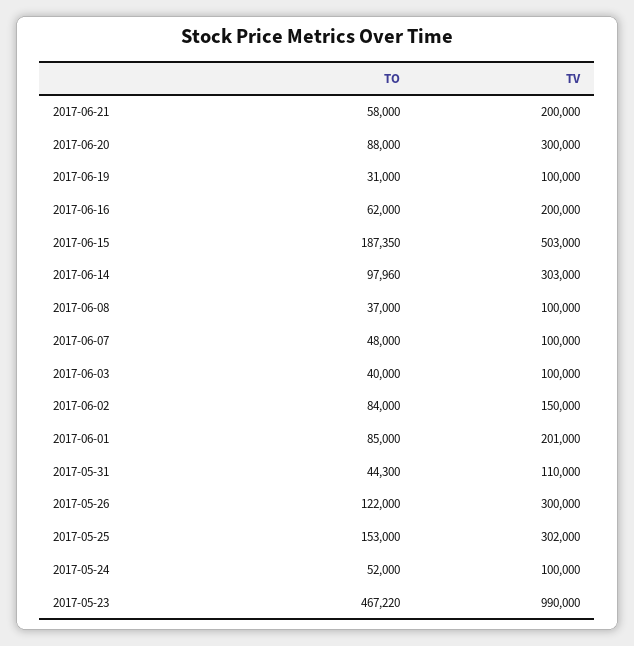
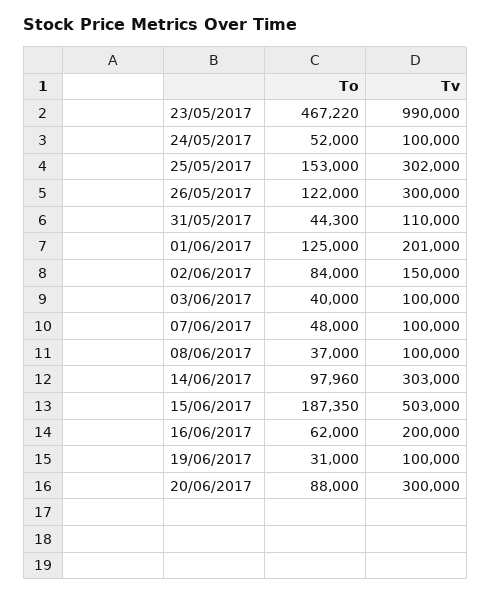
TO, 2017-06-21: 58000 -> none
TV, 2017-06-21: 200000 -> none
TO, 2017-06-01: 85000 -> 125000

